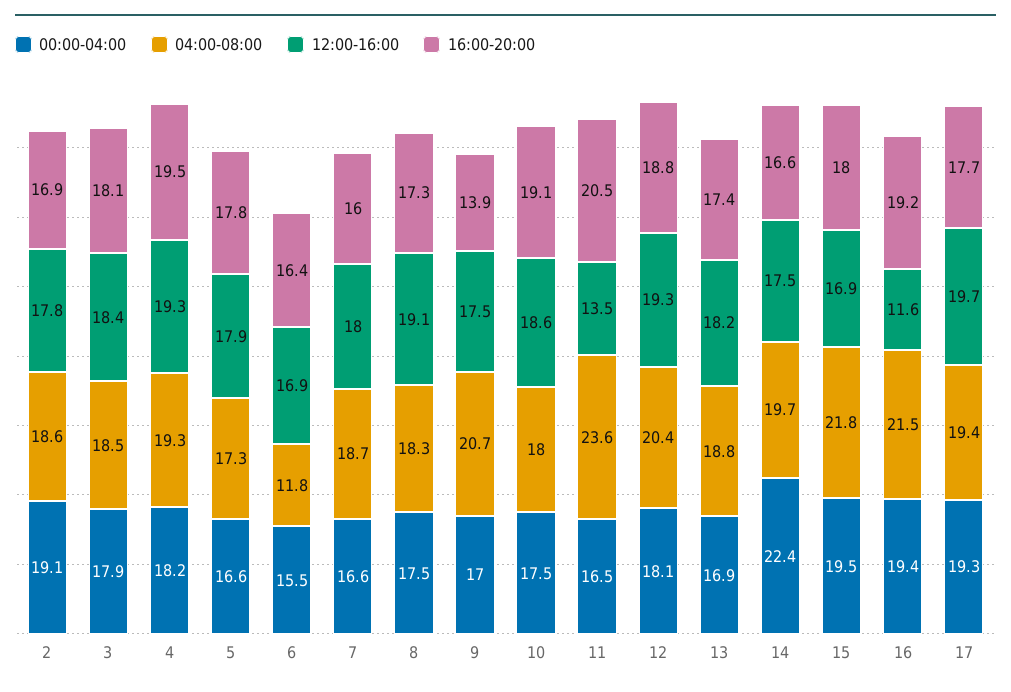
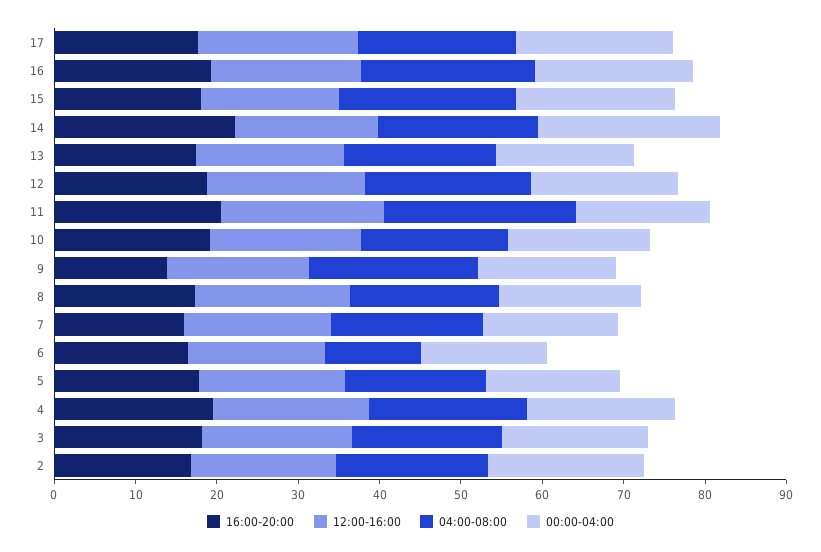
12:00-16:00, 11: 13.5 -> 20
16:00-20:00, 14: 16.6 -> 22
12:00-16:00, 16: 11.6 -> 18

